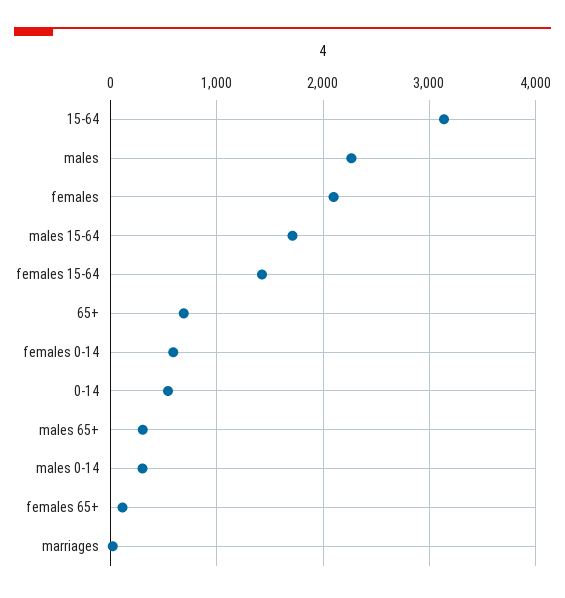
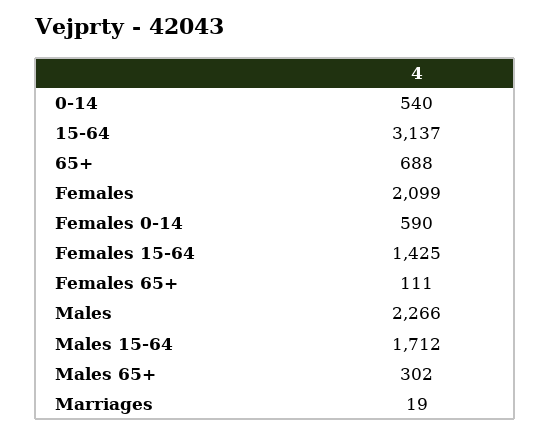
males 0-14: 300 -> none

